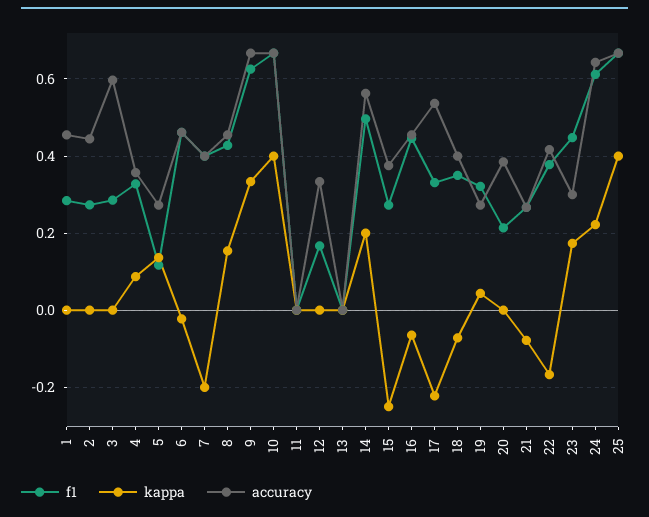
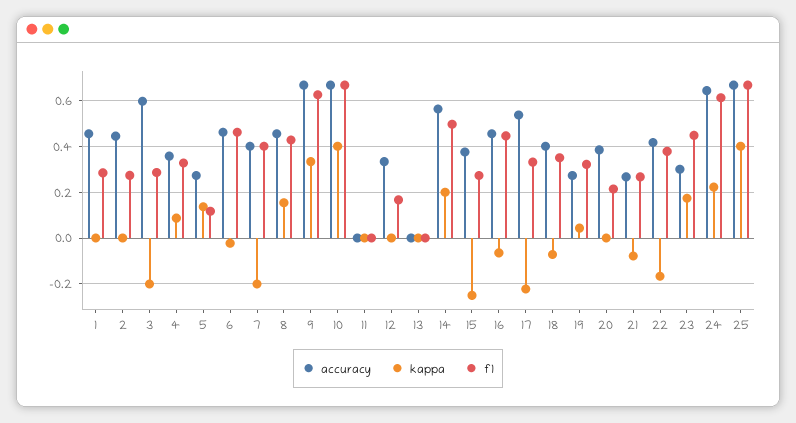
kappa, 3: 0 -> -0.2

